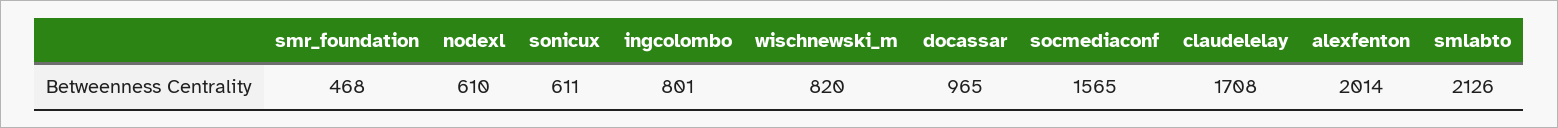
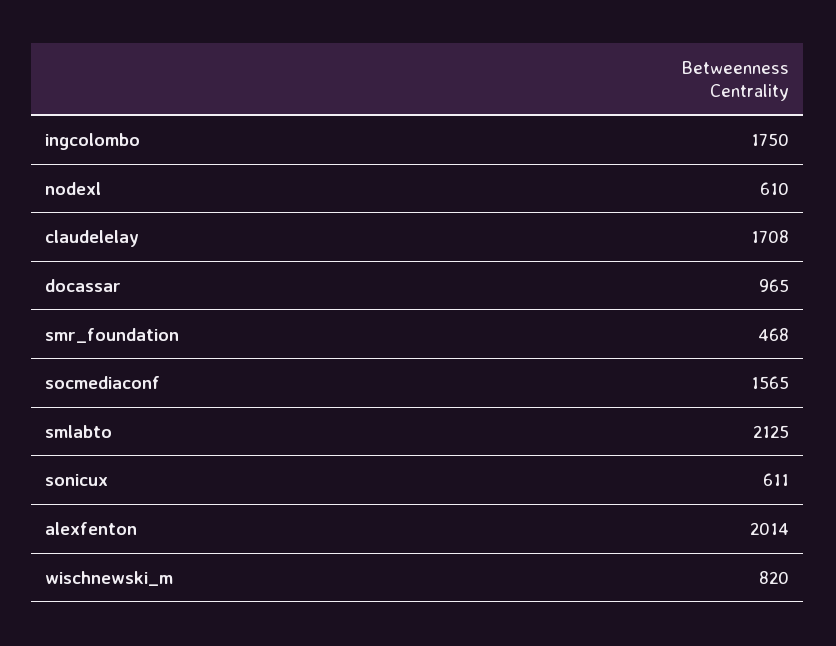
ingcolombo: 801 -> 1750
smlabto: 2126 -> 2125

